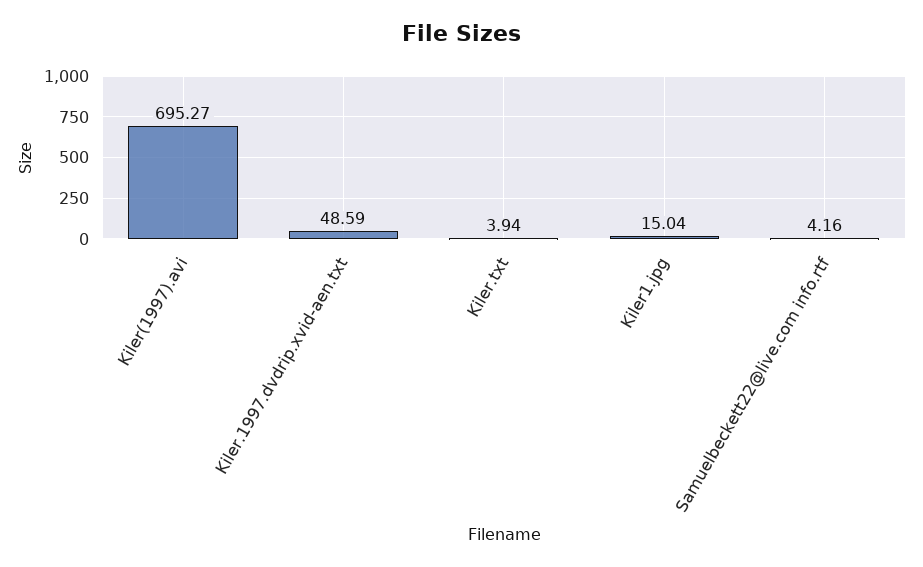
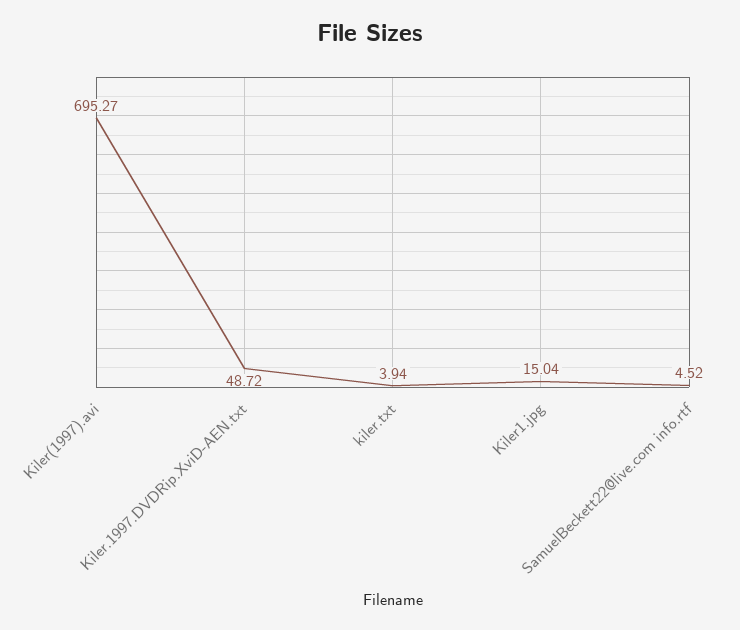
Kiler.1997.dvdrip.xvid-aen.txt: 48.59 -> 48.72
Samuelbeckett22@live.com info.rtf: 4.16 -> 4.52

